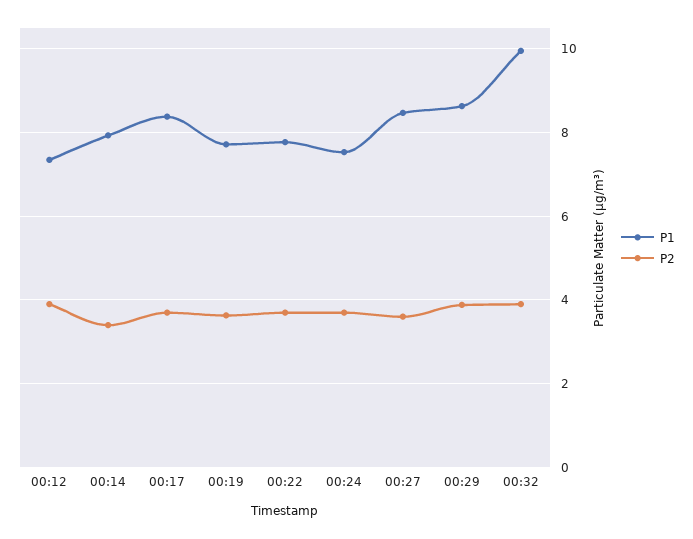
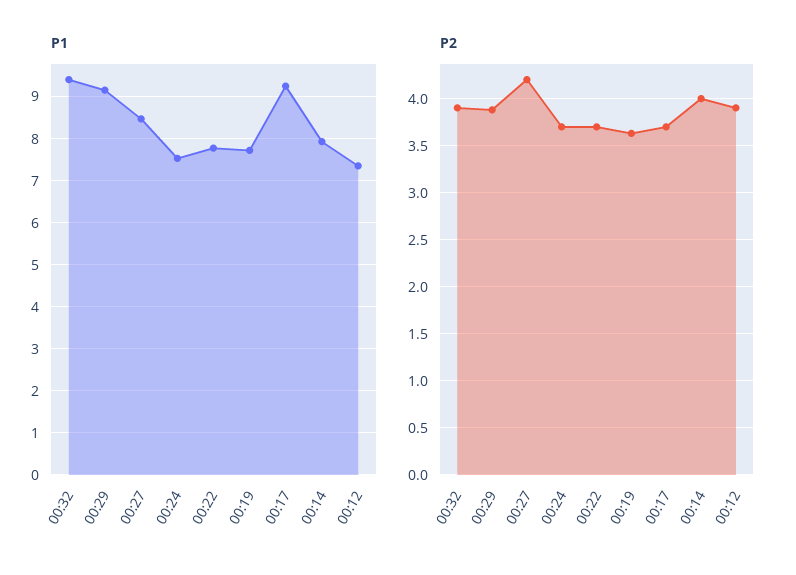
P2, 00:14: 3.4 -> 4
P1, 00:17: 8.4 -> 9.2
P2, 00:27: 3.6 -> 4.2
P1, 00:29: 8.6 -> 9.2
P1, 00:32: 10 -> 9.4

